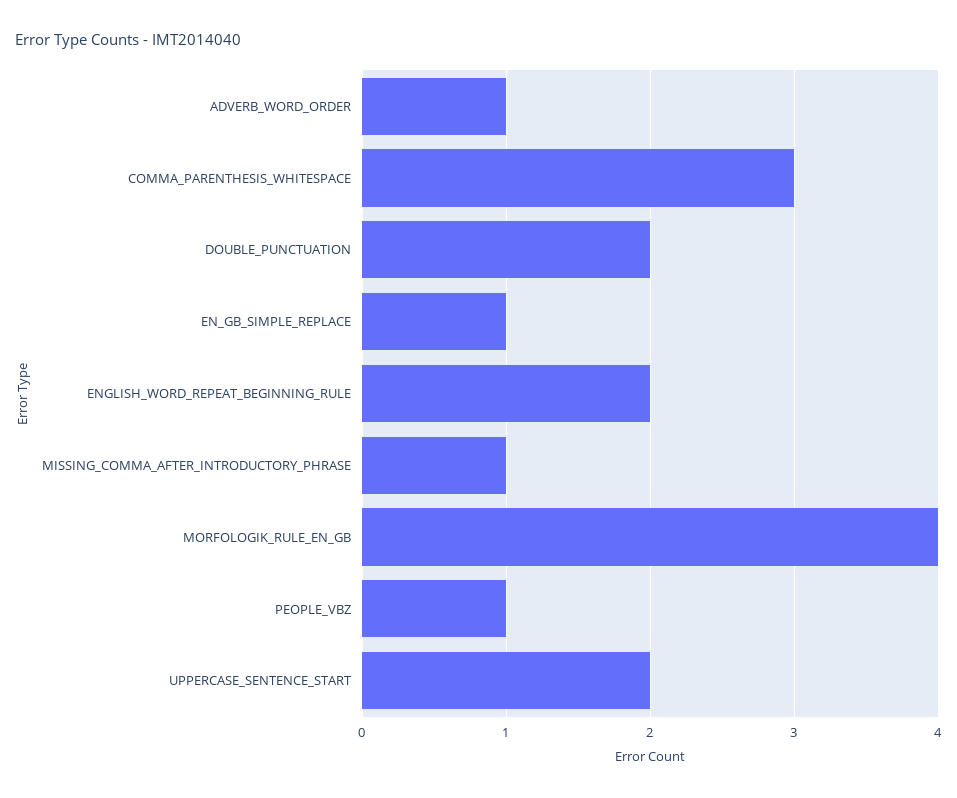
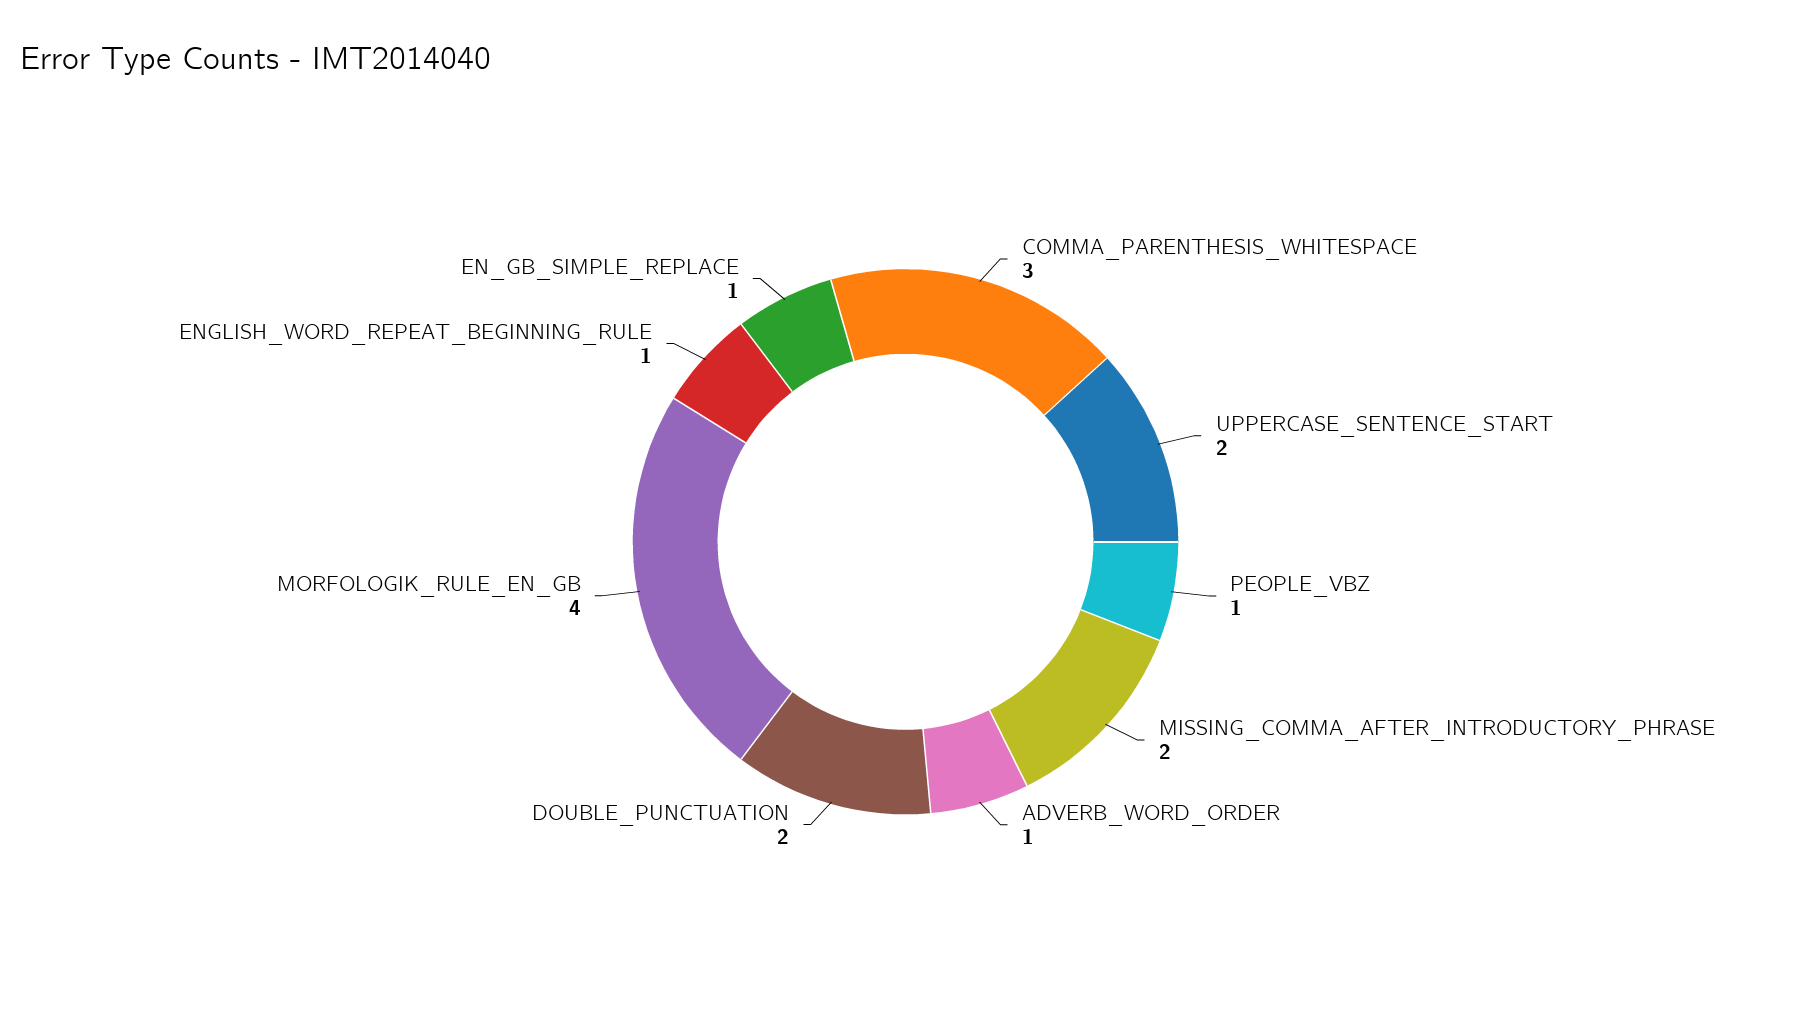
ENGLISH_WORD_REPEAT_BEGINNING_RULE: 2 -> 1
MISSING_COMMA_AFTER_INTRODUCTORY_PHRASE: 1 -> 2

